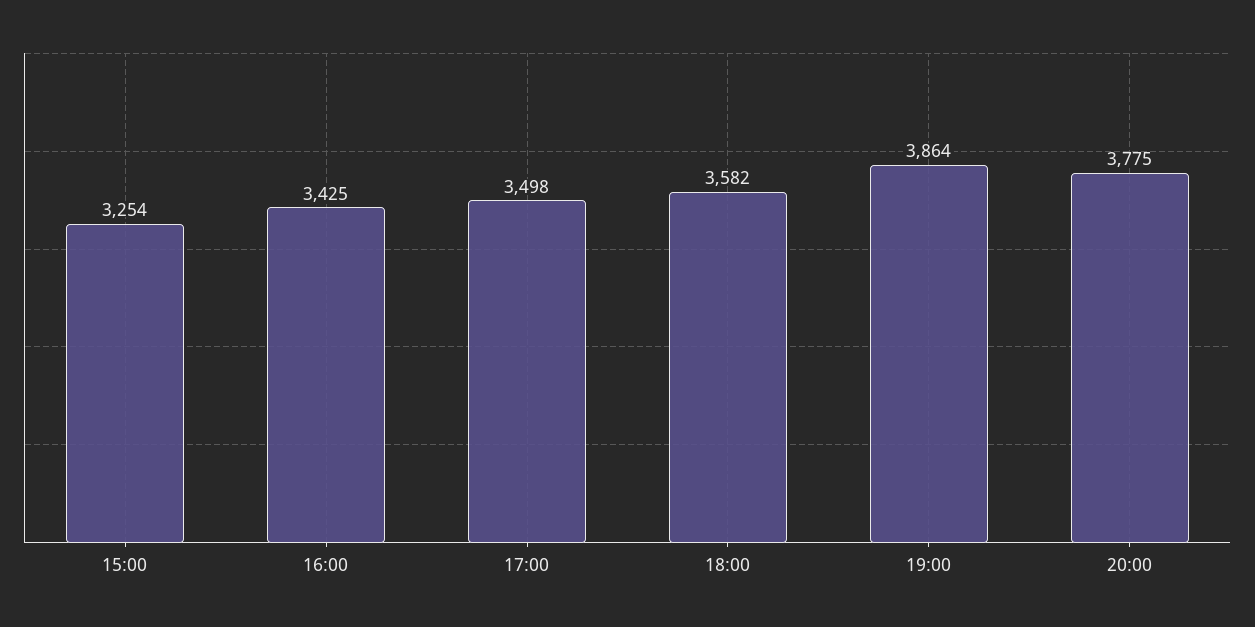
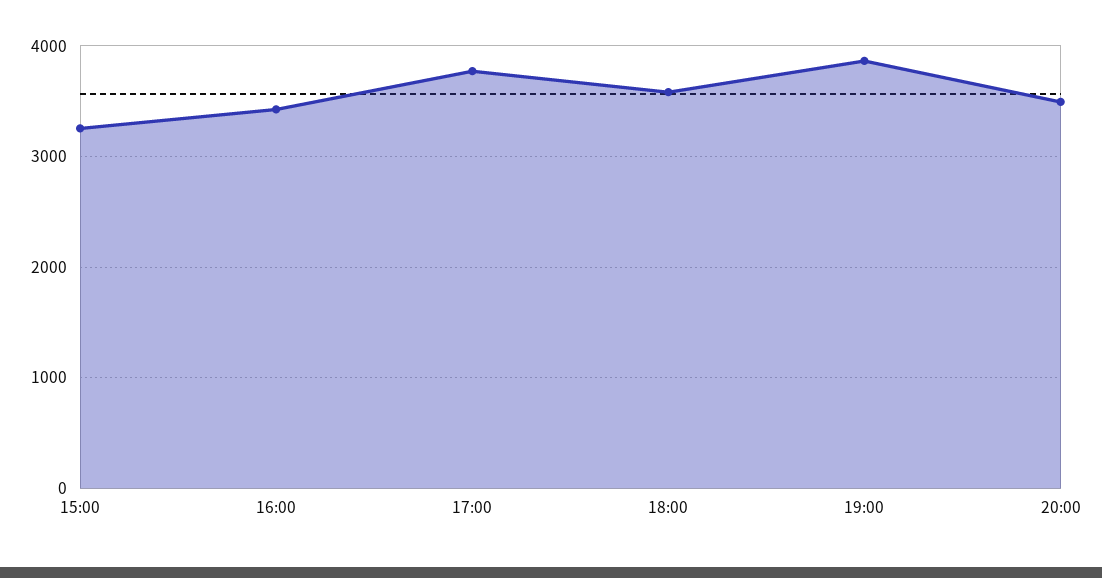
17:00: 3498 -> 3800
20:00: 3775 -> 3500

